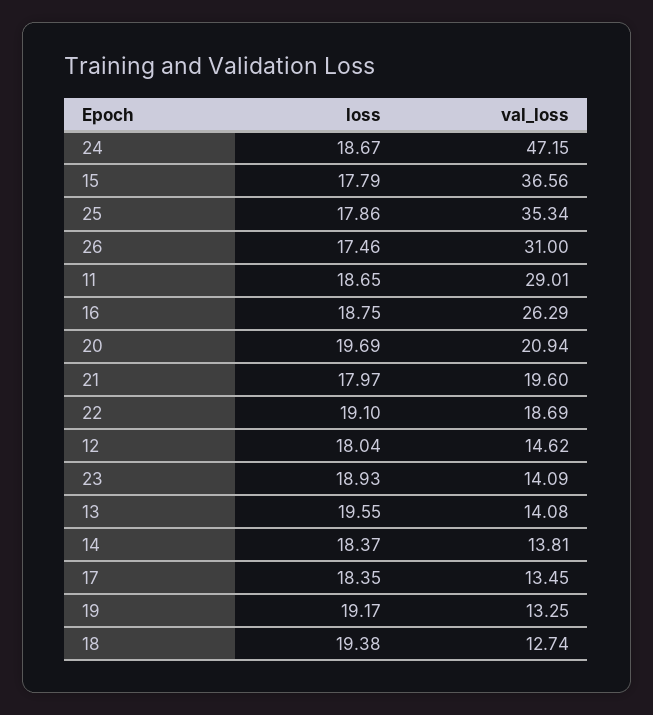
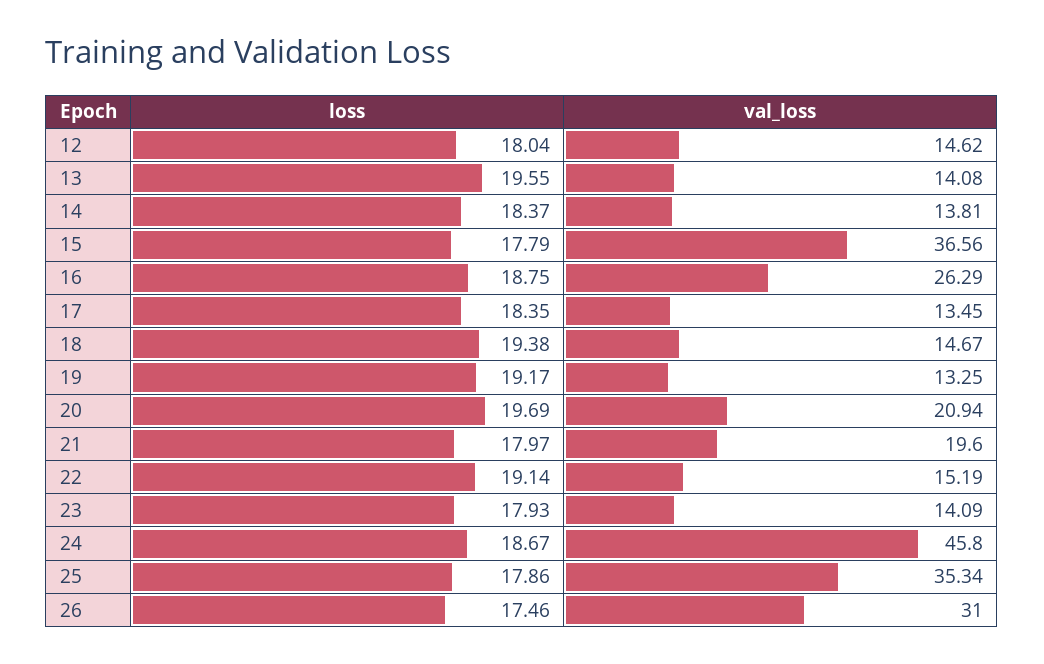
val_loss, 24: 47.15 -> 45.8
loss, 11: 18.65 -> none
val_loss, 11: 29.01 -> none
loss, 22: 19.1 -> 19.14
val_loss, 22: 18.69 -> 15.19
loss, 23: 18.93 -> 17.93
val_loss, 18: 12.74 -> 14.67

